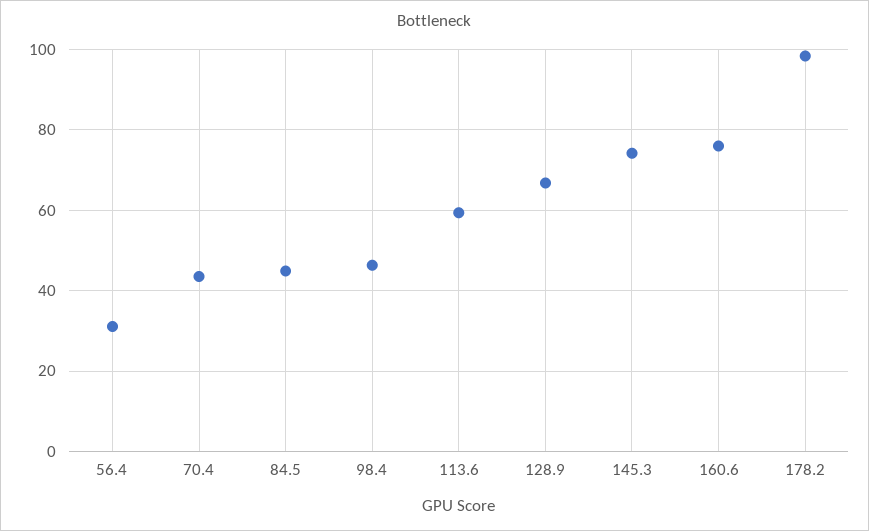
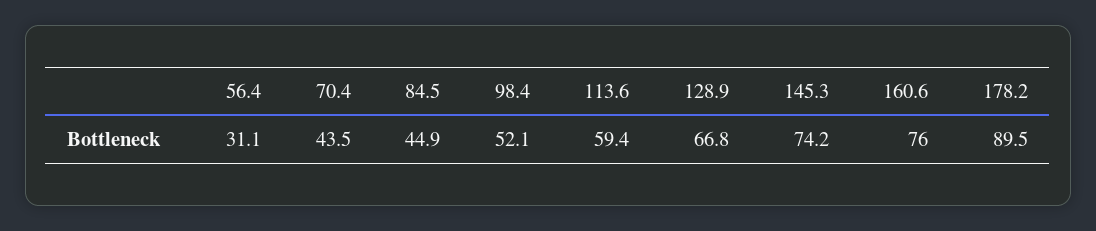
98.4: 46 -> 52.1
178.2: 98 -> 89.5

